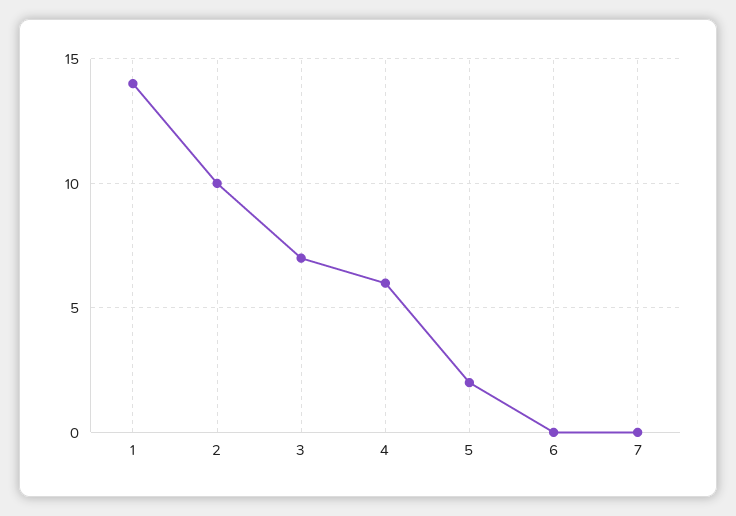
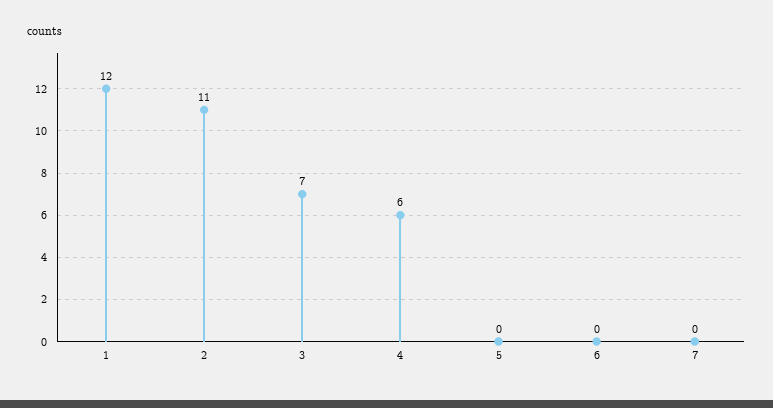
1: 14 -> 12
2: 10 -> 11
5: 2 -> 0

